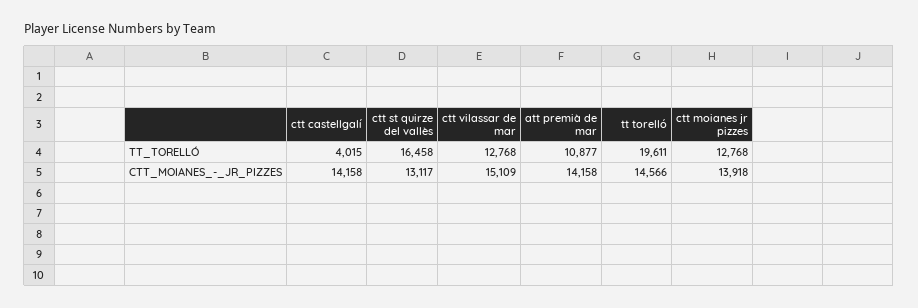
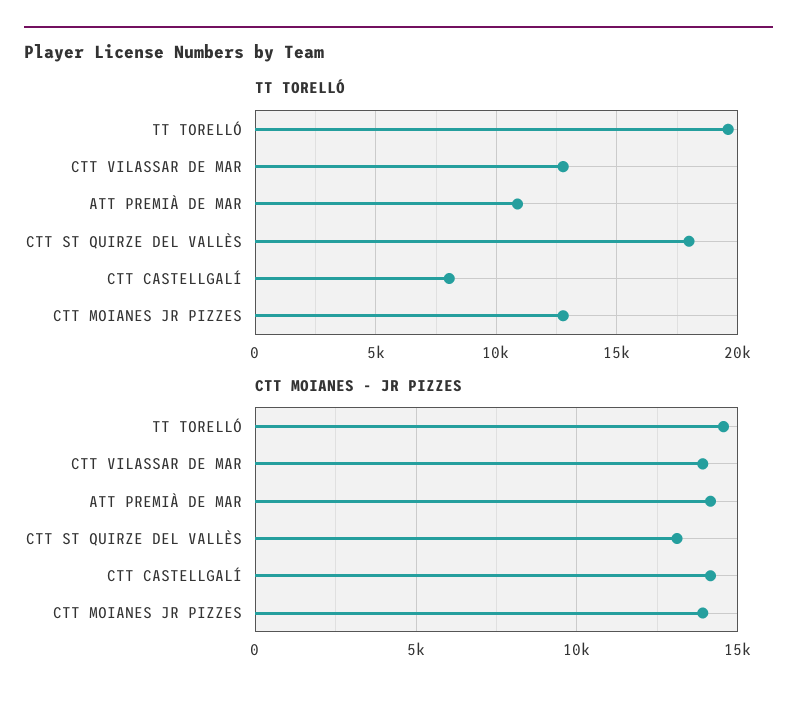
TT_TORELLÓ, ctt castellgalí: 4015 -> 8000
TT_TORELLÓ, ctt st quirze del vallès: 16458 -> 18000
CTT_MOIANES_-_JR_PIZZES, ctt vilassar de mar: 15109 -> 14000

